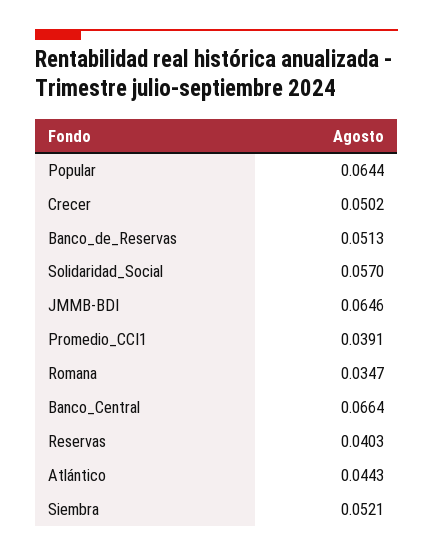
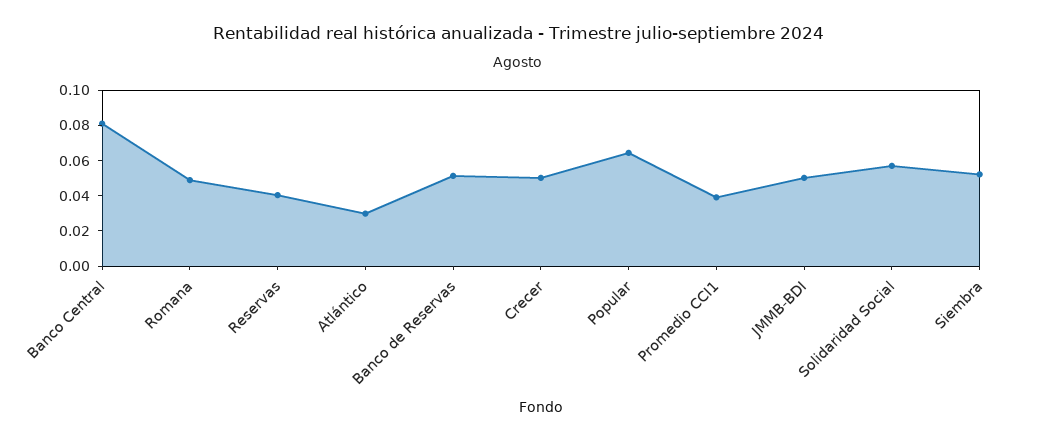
JMMB-BDI: 0.0646 -> 0.05
Romana: 0.0347 -> 0.05
Banco_Central: 0.0664 -> 0.08
Atlántico: 0.0443 -> 0.03

